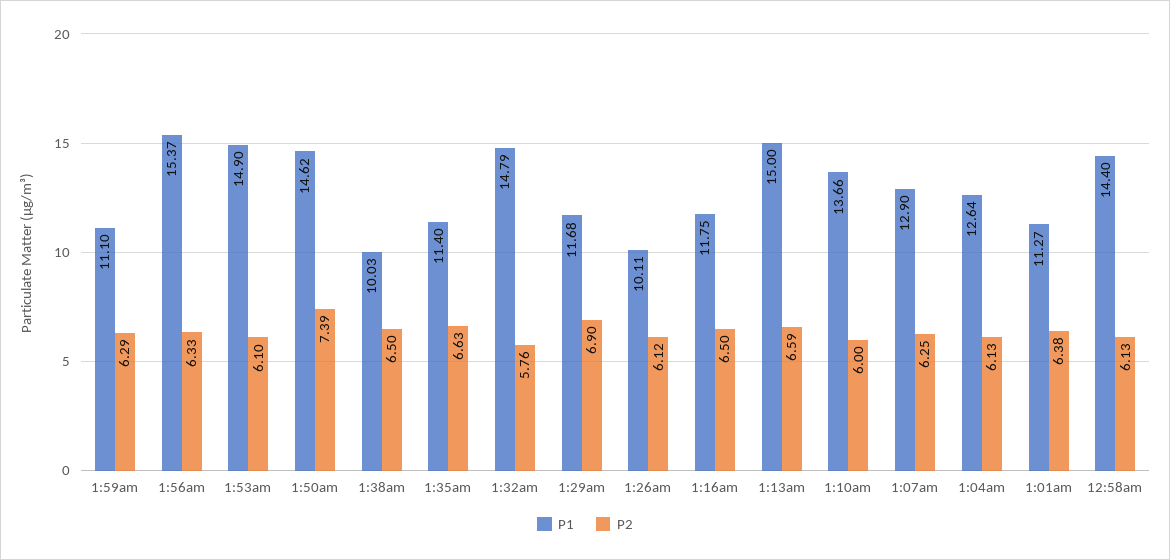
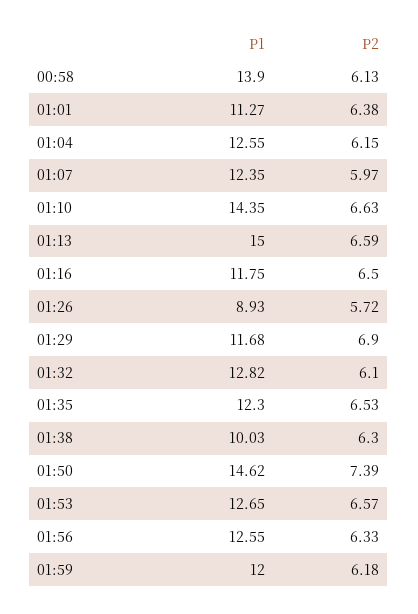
P1, 1:59am: 11.1 -> 12
P2, 1:59am: 6.29 -> 6.18
P1, 1:56am: 15.37 -> 12.55
P1, 1:53am: 14.9 -> 12.65
P2, 1:53am: 6.1 -> 6.57
P2, 1:38am: 6.5 -> 6.3
P1, 1:35am: 11.4 -> 12.3
P2, 1:35am: 6.63 -> 6.53
P1, 1:32am: 14.79 -> 12.82
P2, 1:32am: 5.76 -> 6.1
P1, 1:26am: 10.11 -> 8.93
P2, 1:26am: 6.12 -> 5.72
P1, 1:10am: 13.66 -> 14.35
P2, 1:10am: 6 -> 6.63
P1, 1:07am: 12.9 -> 12.35
P2, 1:07am: 6.25 -> 5.97
P1, 1:04am: 12.64 -> 12.55
P2, 1:04am: 6.13 -> 6.15
P1, 12:58am: 14.4 -> 13.9

